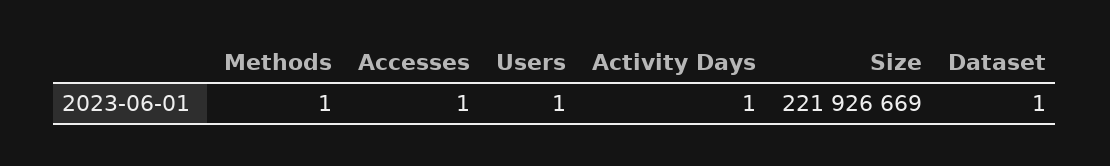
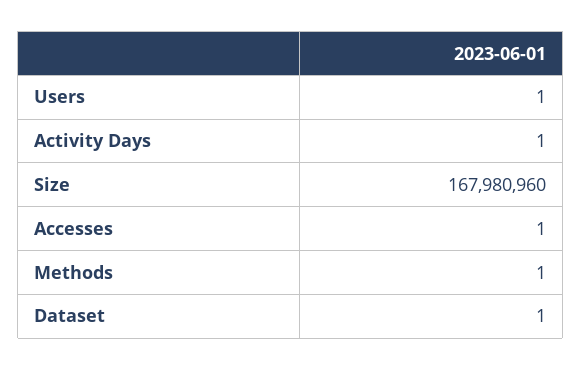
Size: 221926669 -> 167980960

